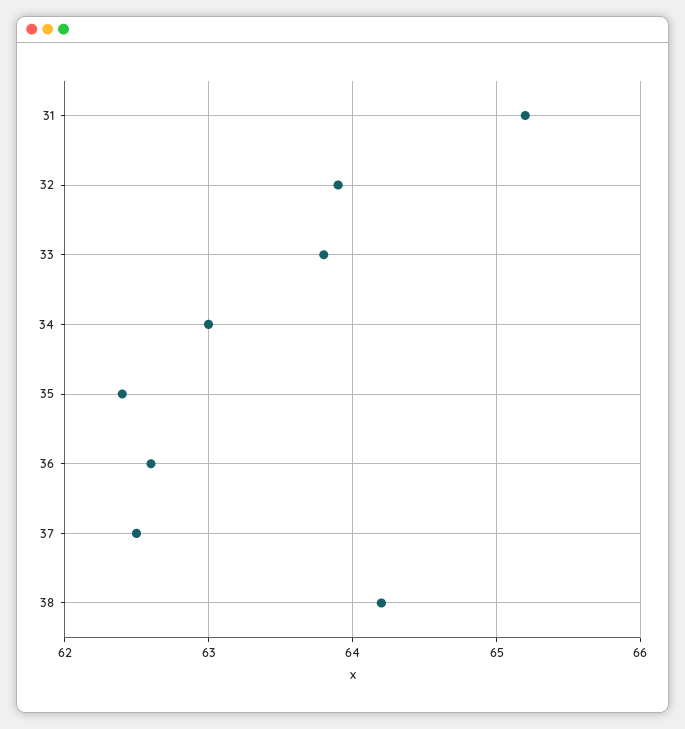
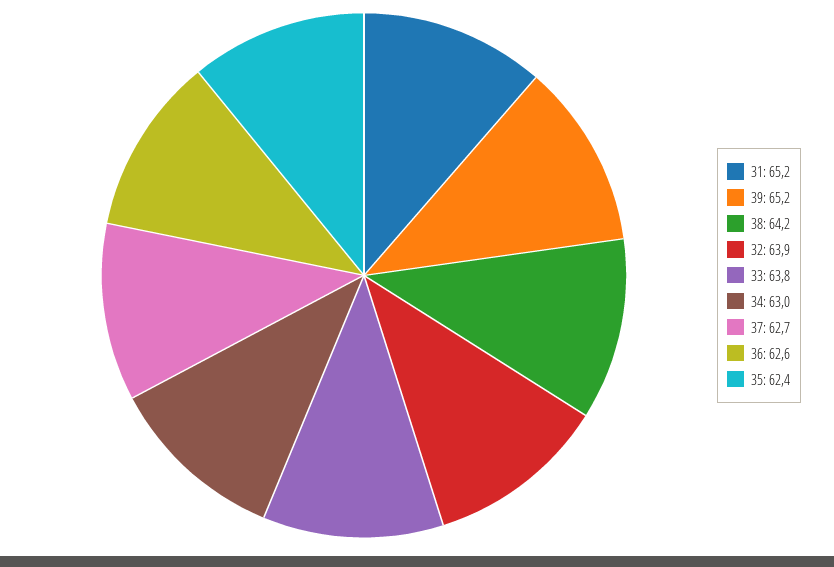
37: 62.5 -> 62.7
39: none -> 65.2

